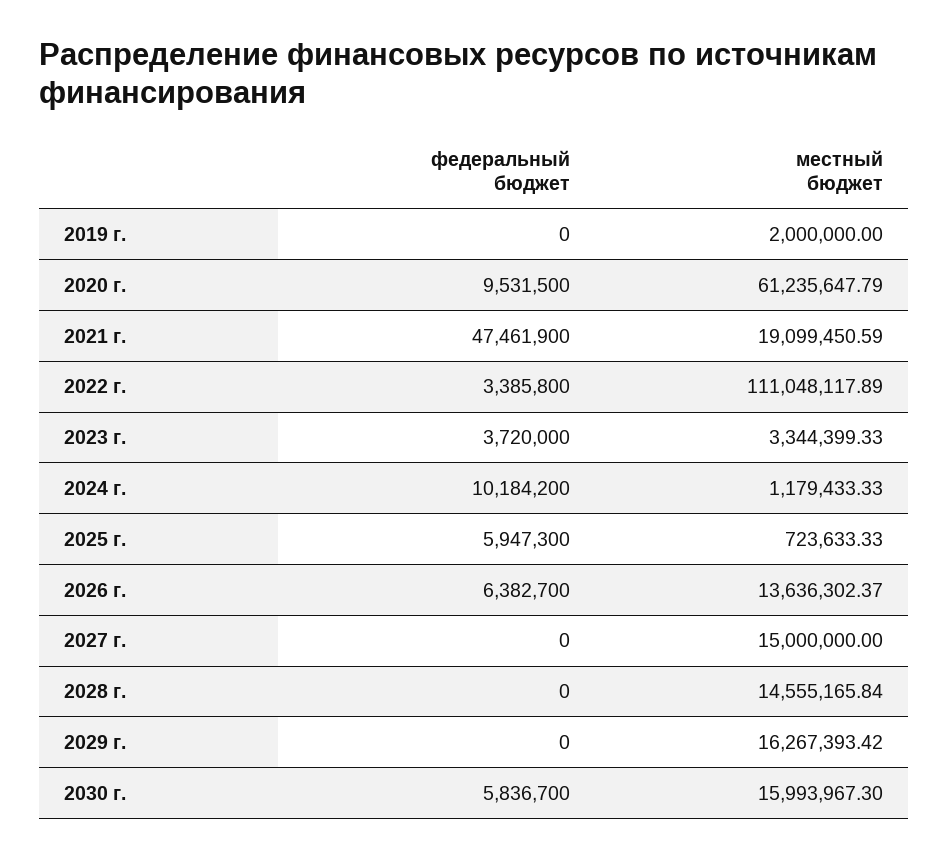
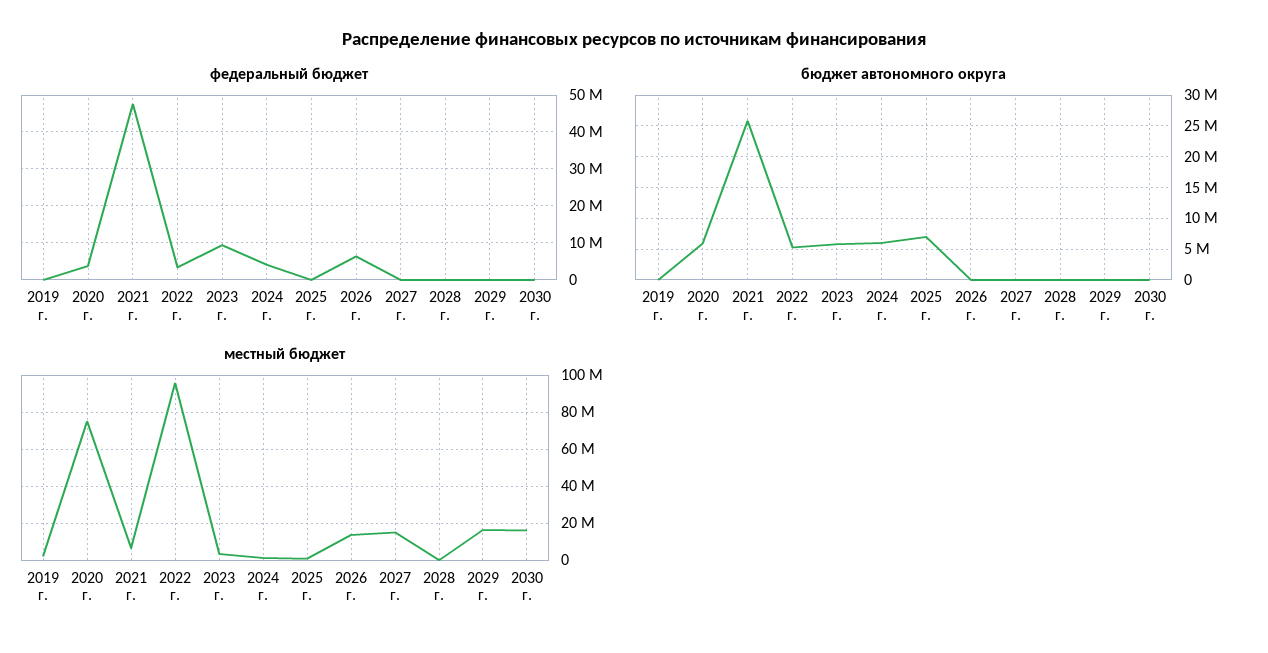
федеральный бюджет, 2020 г.: 9531500 -> 4000000
местный бюджет, 2020 г.: 61235647.79 -> 75000000
местный бюджет, 2021 г.: 19099450.59 -> 5000000
местный бюджет, 2022 г.: 111048117.89 -> 95000000
федеральный бюджет, 2023 г.: 3720000 -> 10000000
федеральный бюджет, 2024 г.: 10184200 -> 4000000
федеральный бюджет, 2025 г.: 5947300 -> 0
местный бюджет, 2028 г.: 14555165.84 -> 0
федеральный бюджет, 2030 г.: 5836700 -> 0
бюджет автономного округа, 2019 г.: none -> 0
бюджет автономного округа, 2020 г.: none -> 6000000
бюджет автономного округа, 2021 г.: none -> 26000000
бюджет автономного округа, 2022 г.: none -> 5000000
бюджет автономного округа, 2023 г.: none -> 6000000
бюджет автономного округа, 2024 г.: none -> 6000000
бюджет автономного округа, 2025 г.: none -> 7000000
бюджет автономного округа, 2026 г.: none -> 0
бюджет автономного округа, 2027 г.: none -> 0
бюджет автономного округа, 2028 г.: none -> 0
бюджет автономного округа, 2029 г.: none -> 0
бюджет автономного округа, 2030 г.: none -> 0

